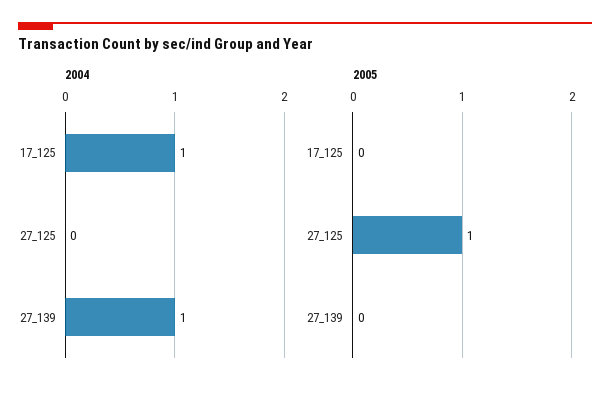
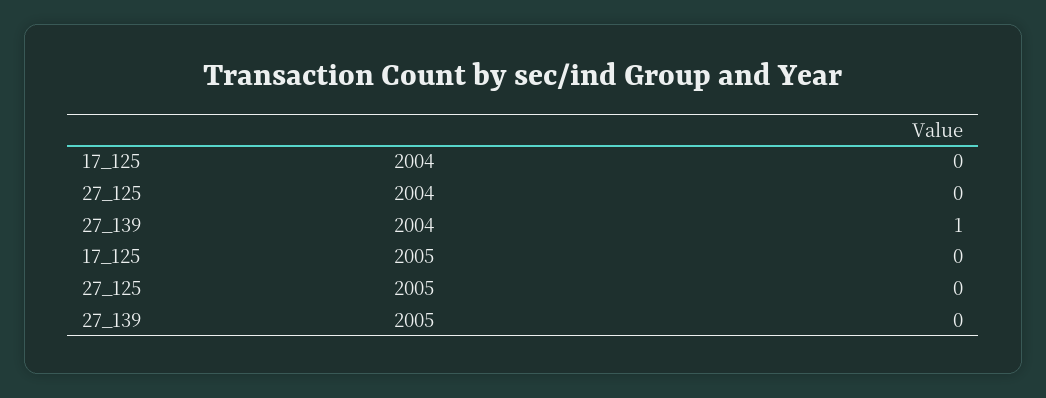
2004, 17_125: 1 -> 0
2005, 27_125: 1 -> 0

